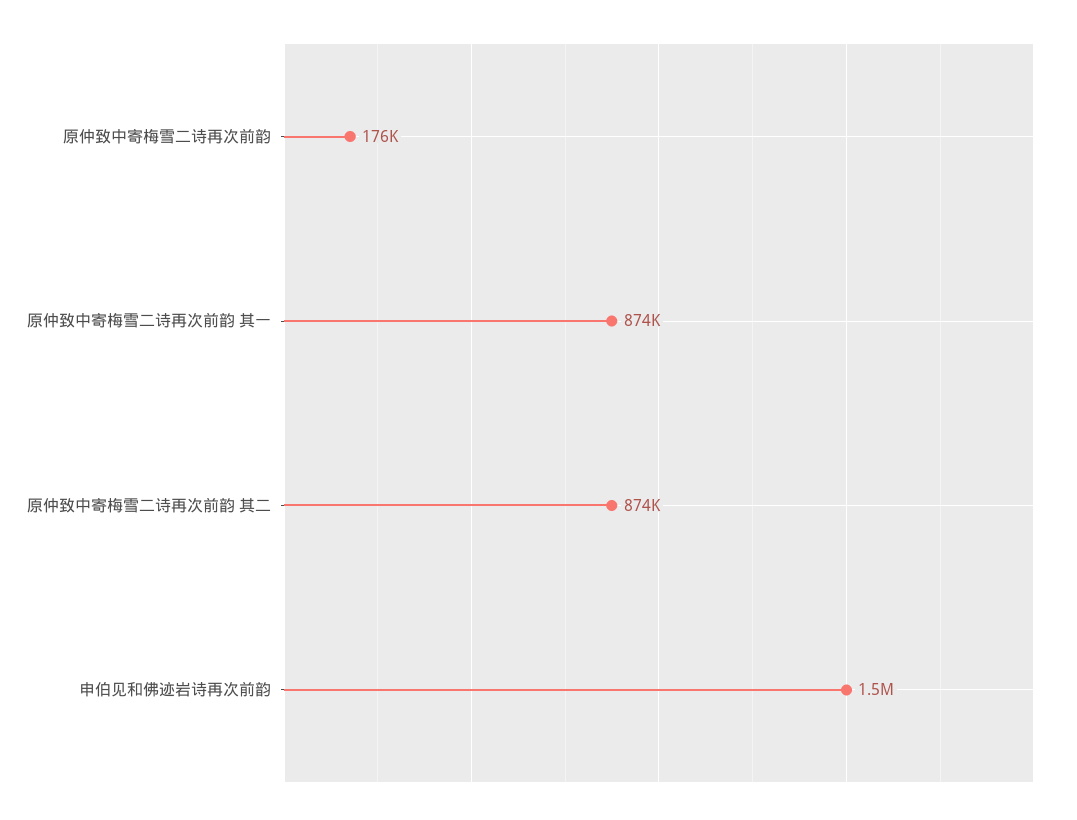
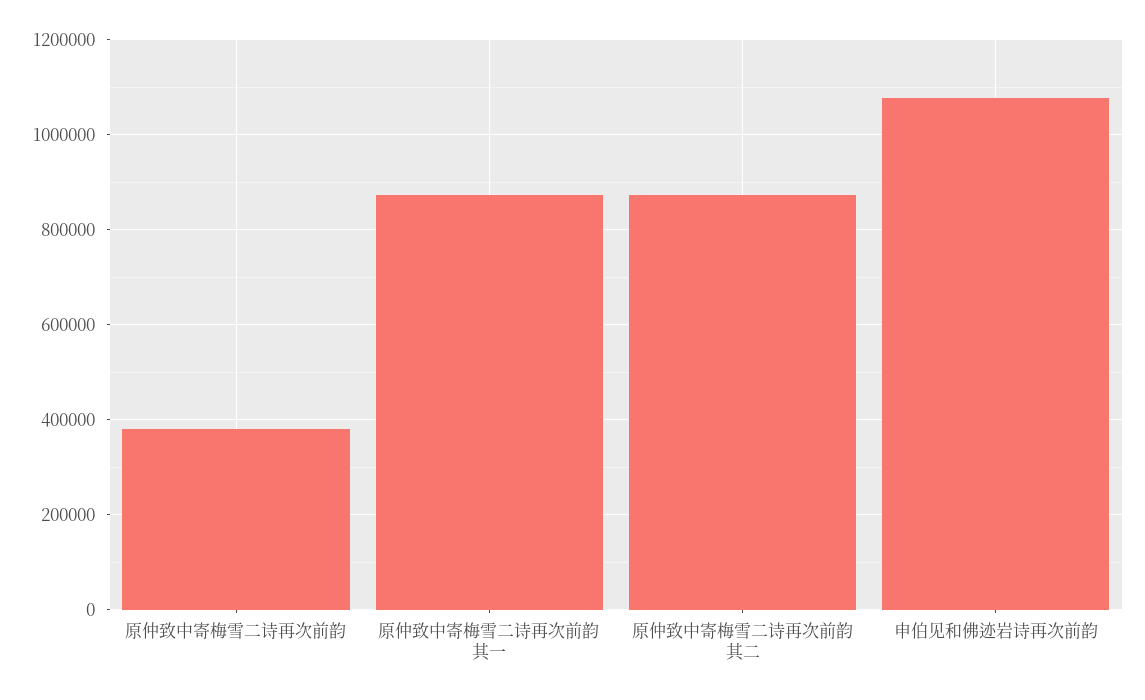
原仲致中寄梅雪二诗再次前韵: 176000 -> 380000
申伯见和佛迹岩诗再次前韵: 1500000 -> 1080000

